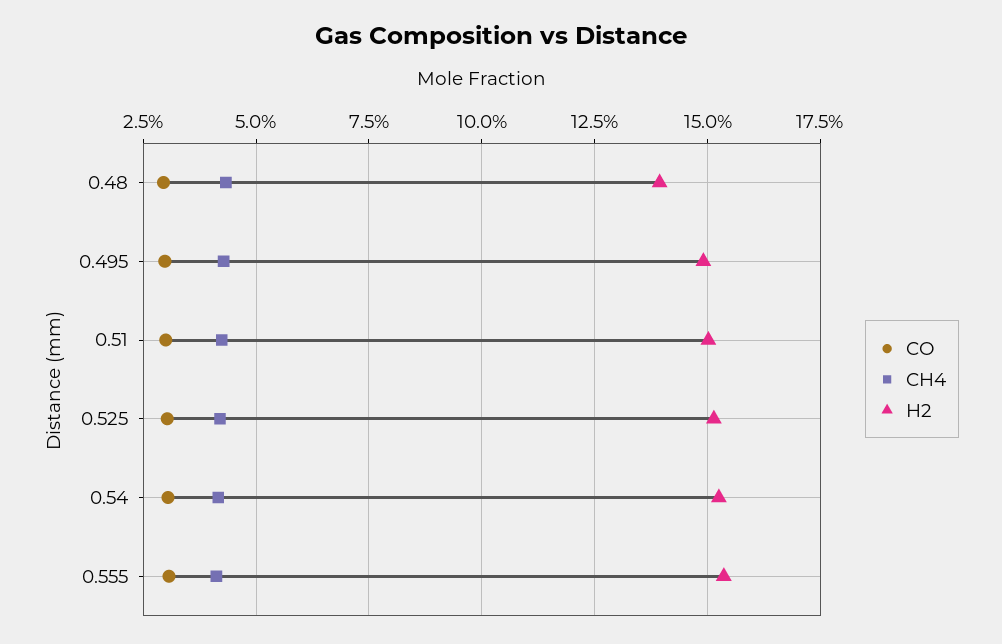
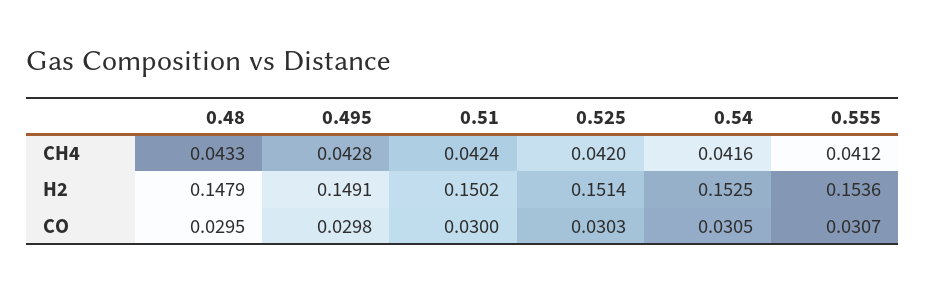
H2, 0.48: 0.14 -> 0.1479

